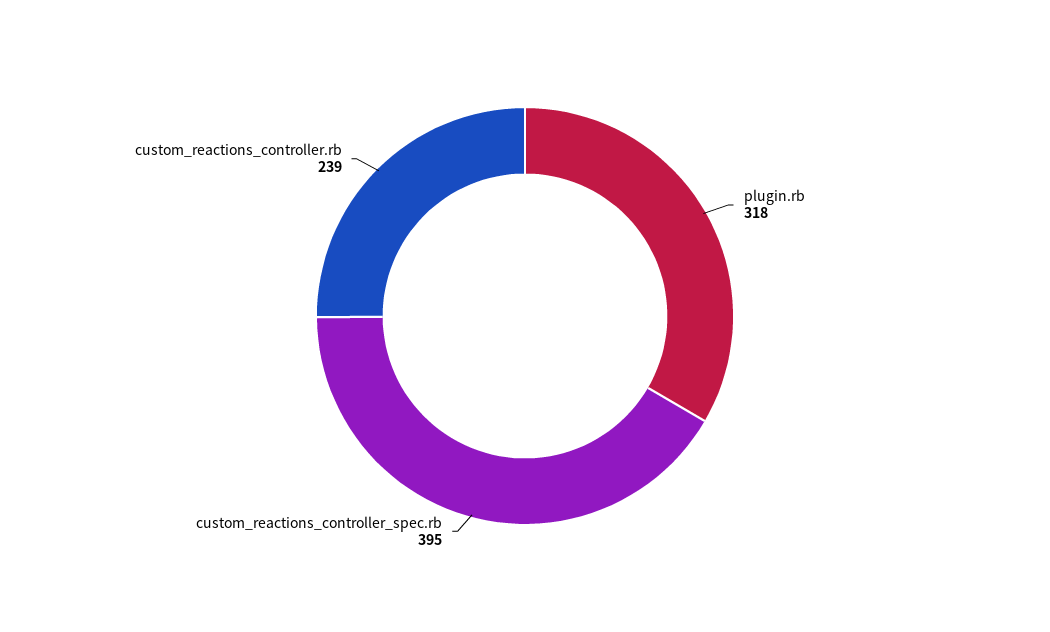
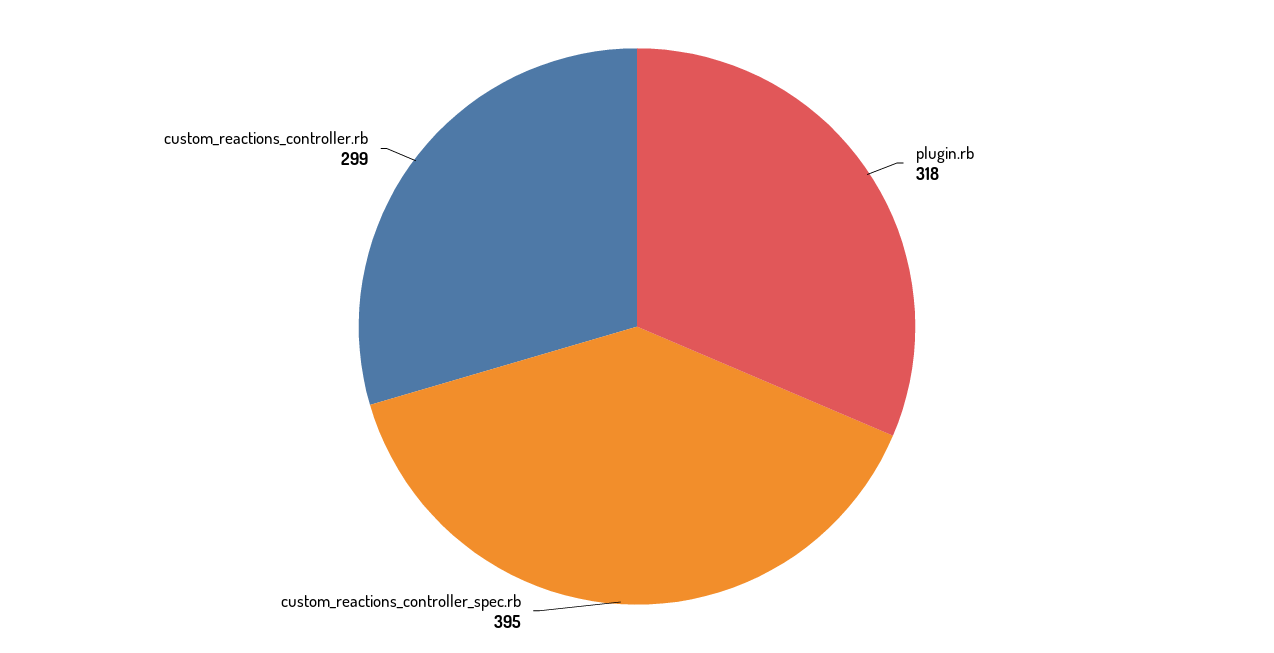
custom_reactions_controller.rb: 239 -> 299

